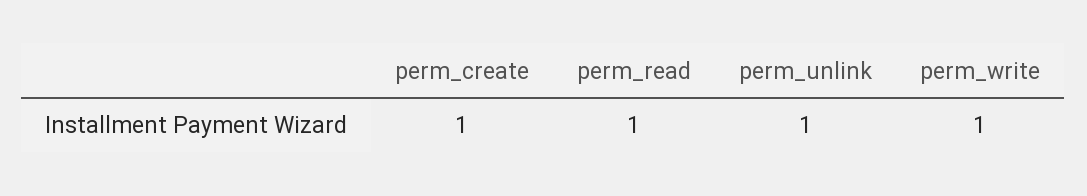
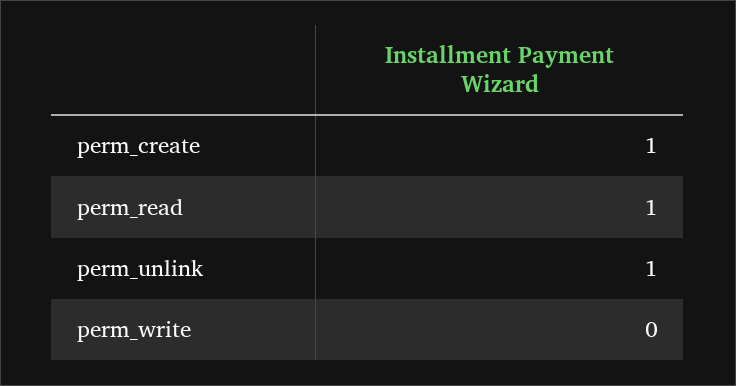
perm_write: 1 -> 0

